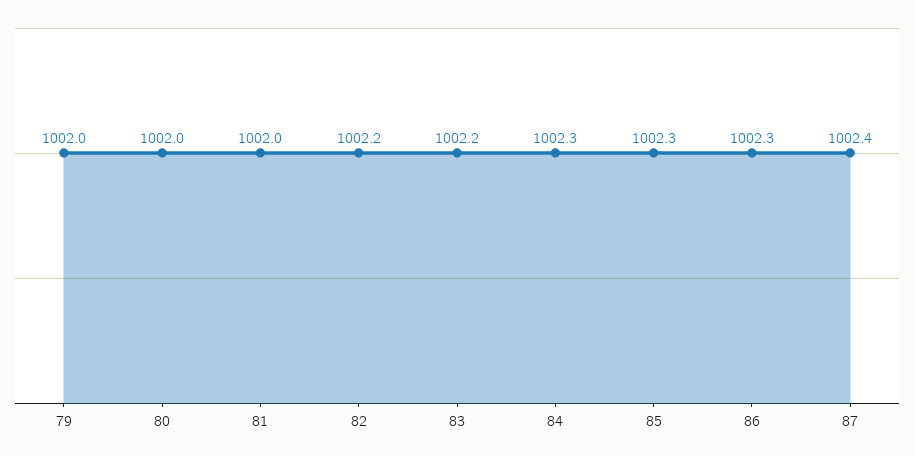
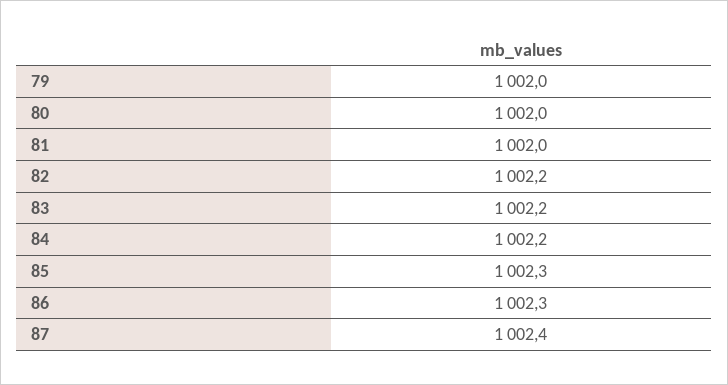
84: 1002.3 -> 1002.2

